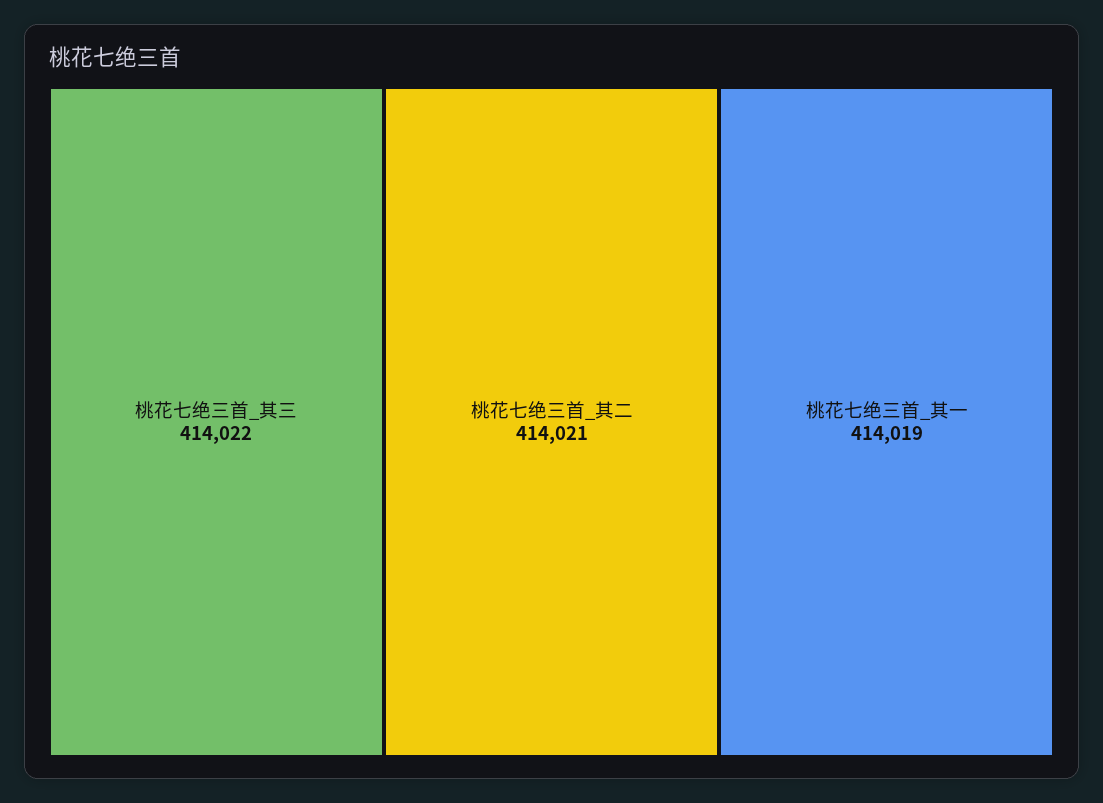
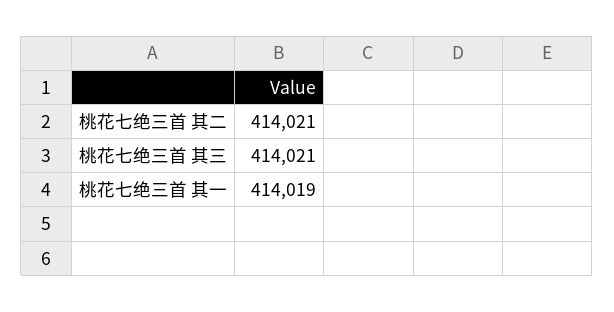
桃花七绝三首_其三: 414022 -> 414021

